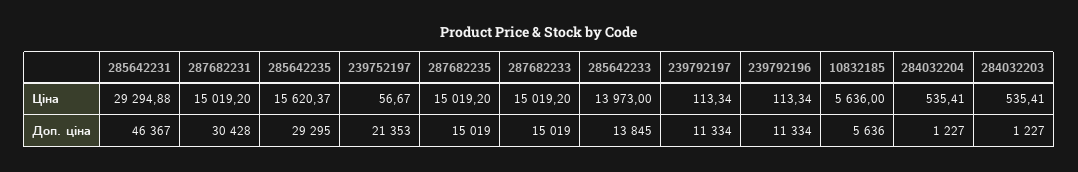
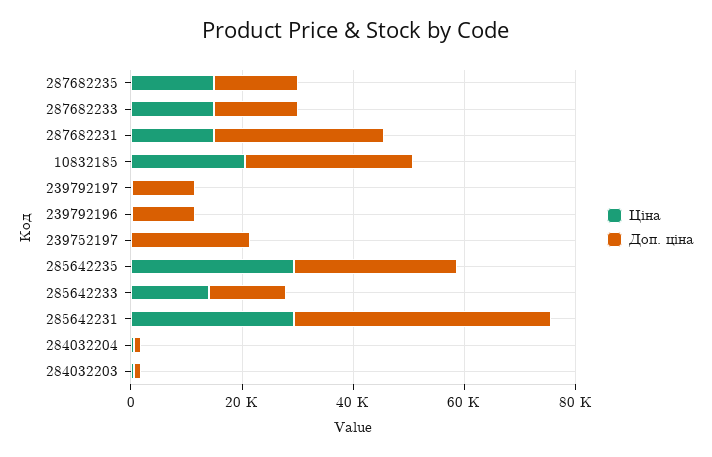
Ціна, 285642235: 15620.37 -> 30000
Ціна, 10832185: 5636 -> 20000
Доп. ціна, 10832185: 5636 -> 30000

